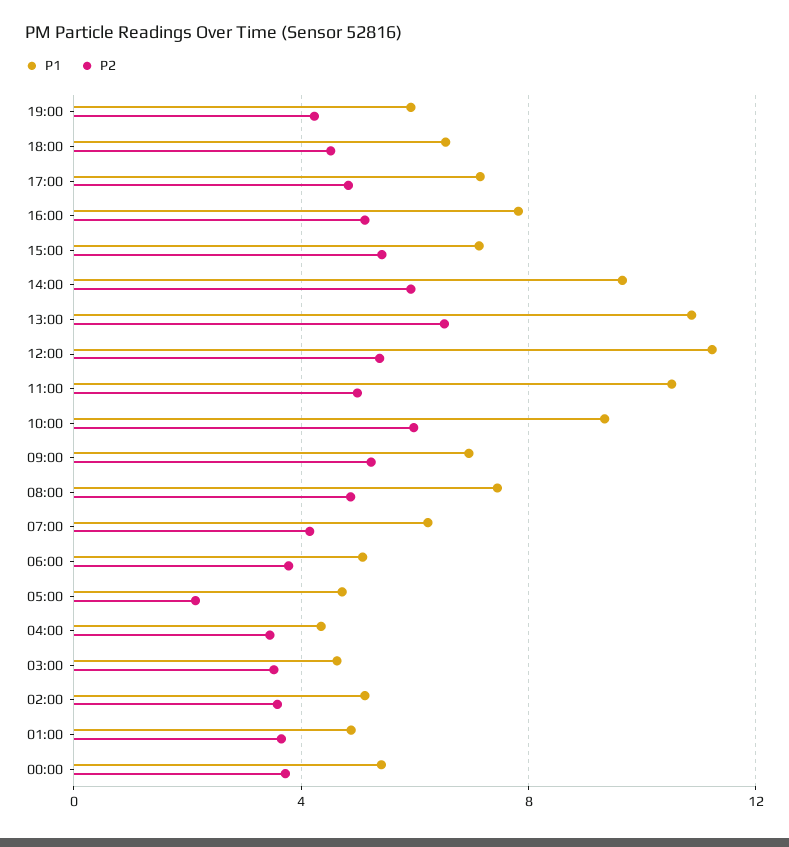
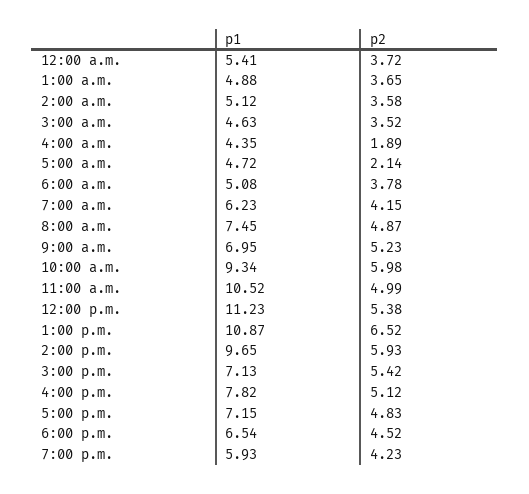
P2, 04:00: 3.5 -> 1.89

